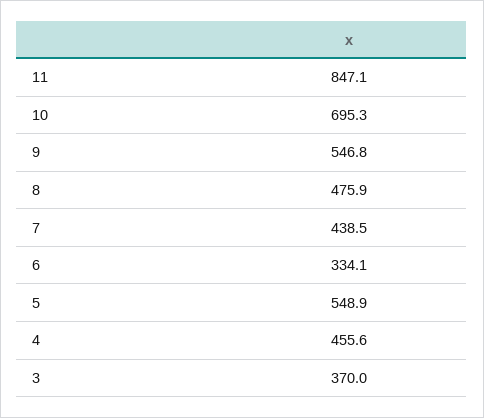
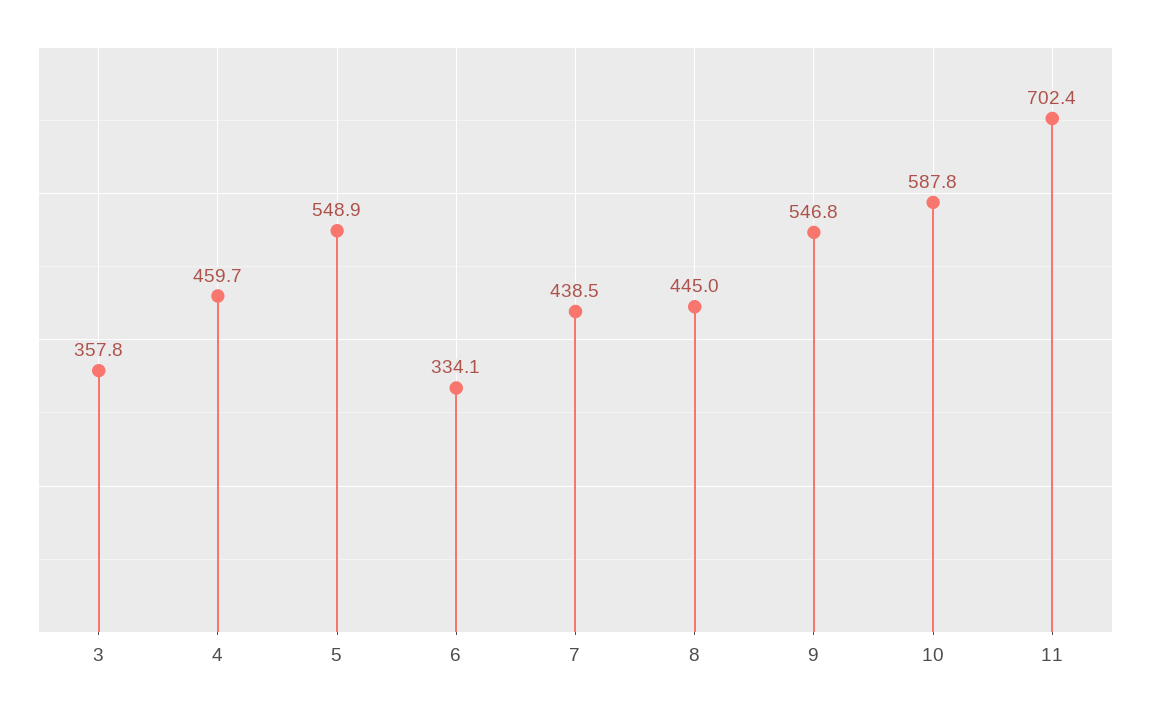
11: 847.1 -> 702.4
10: 695.3 -> 587.8
8: 475.9 -> 445
4: 455.6 -> 459.7
3: 370 -> 357.8

